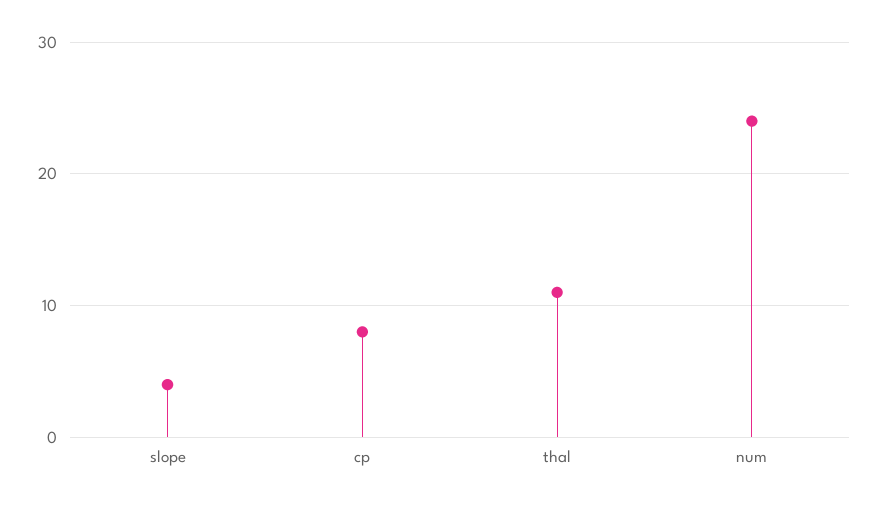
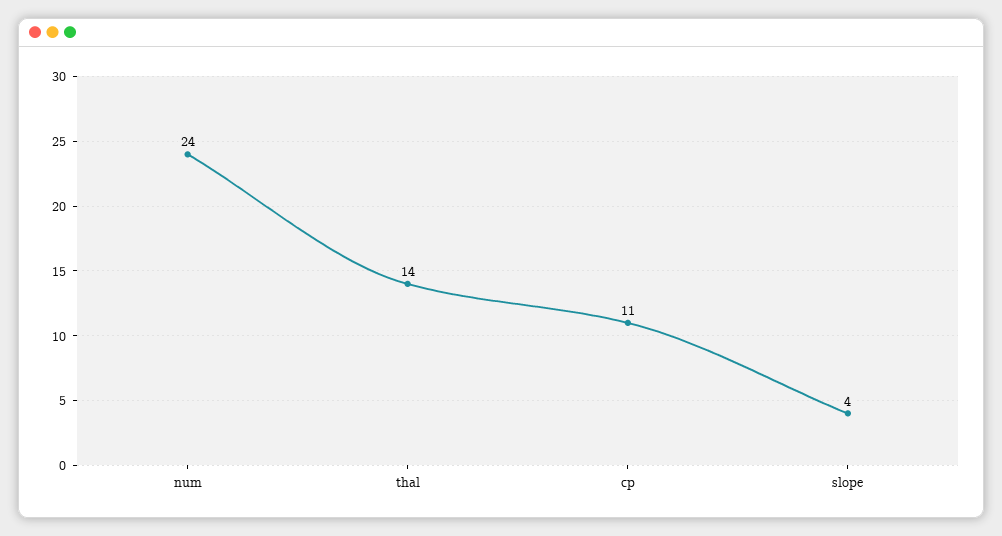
cp: 8 -> 11
thal: 11 -> 14

